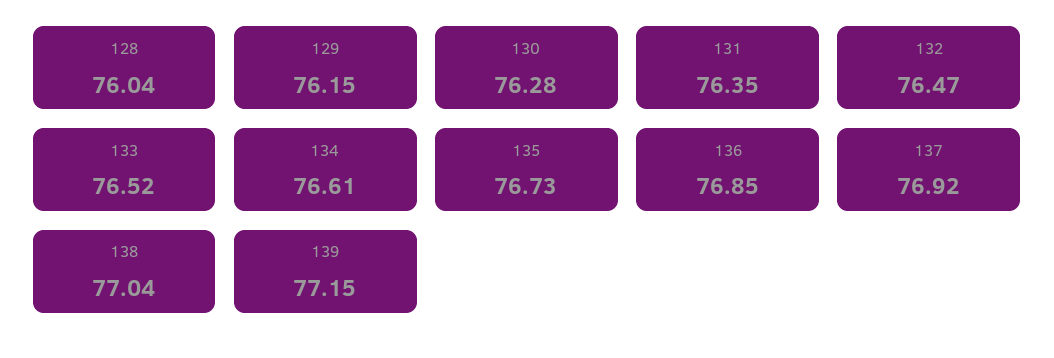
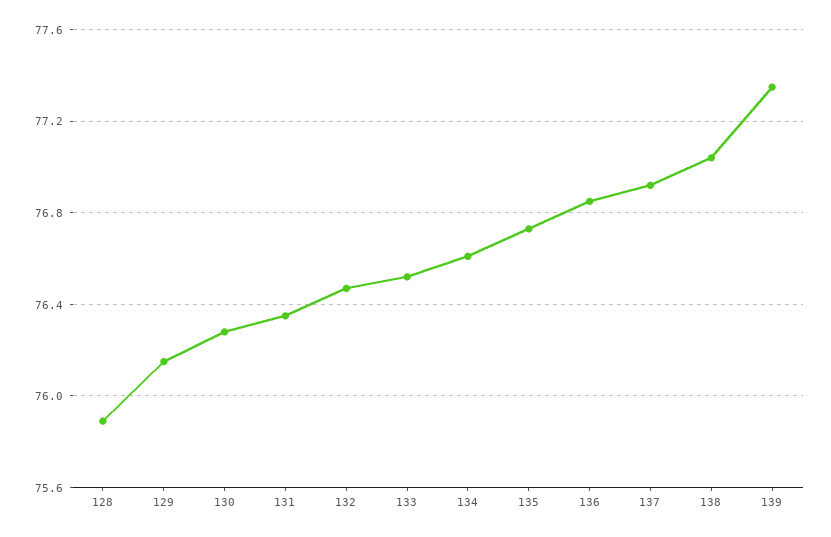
128: 76.04 -> 75.9
139: 77.15 -> 77.35

